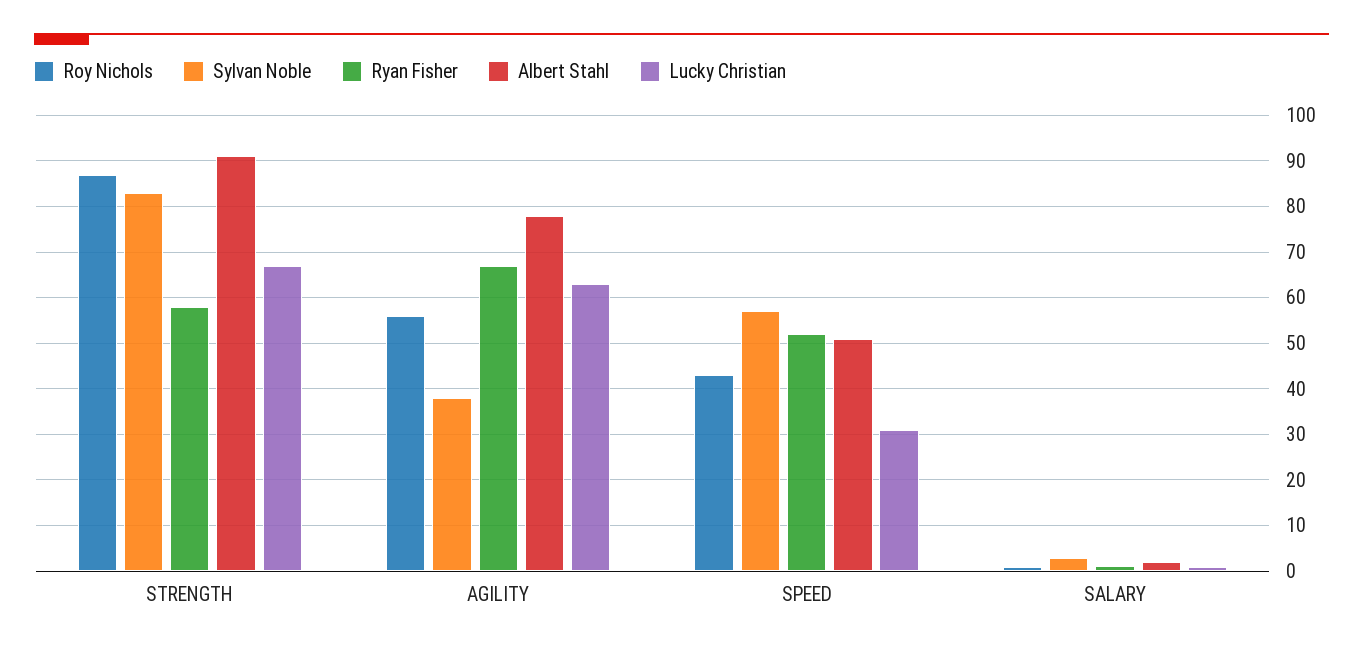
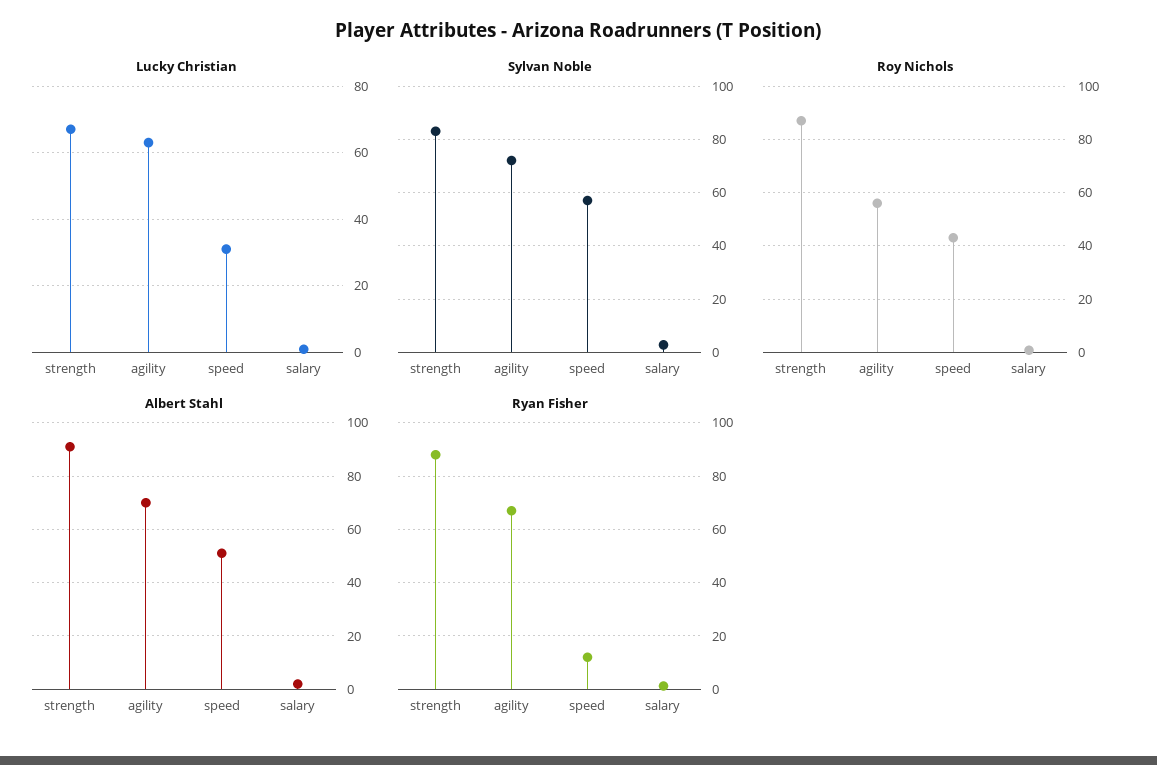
Ryan Fisher, STRENGTH: 58 -> 87.5
Sylvan Noble, AGILITY: 38 -> 72.5
Albert Stahl, AGILITY: 78 -> 70
Ryan Fisher, SPEED: 52 -> 12.5

